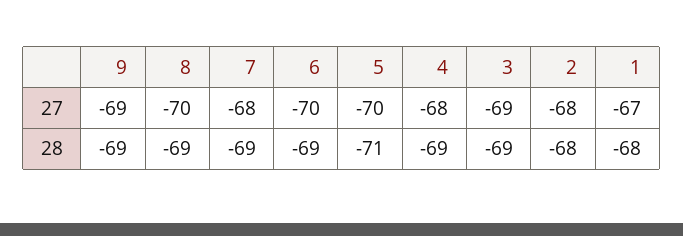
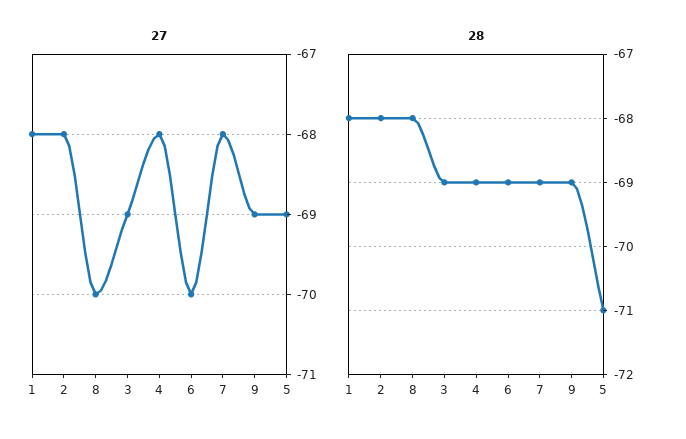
27, 5: -70 -> -69
27, 1: -67 -> -68
28, 8: -69 -> -68

